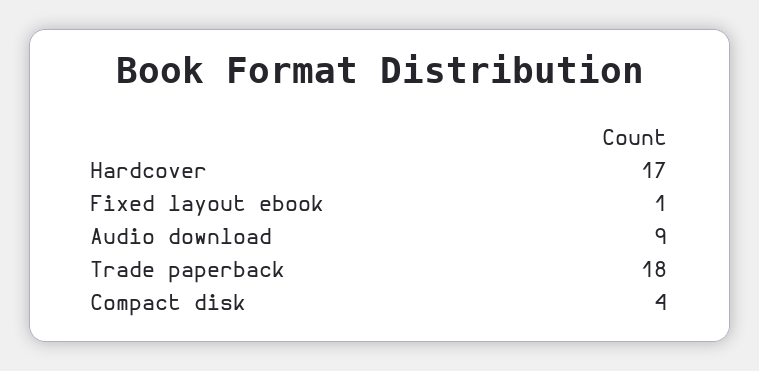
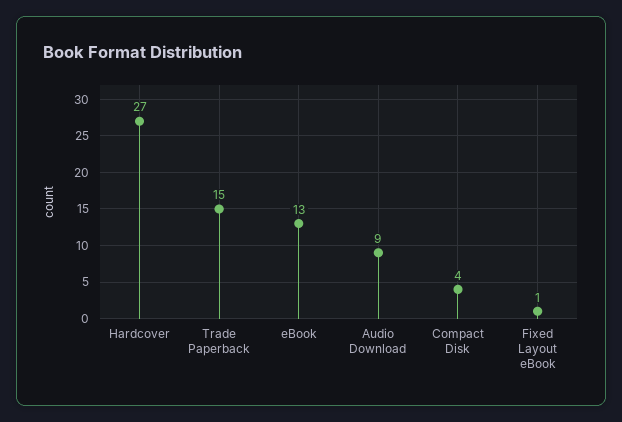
Hardcover: 17 -> 27
Trade paperback: 18 -> 15
eBook: none -> 13

